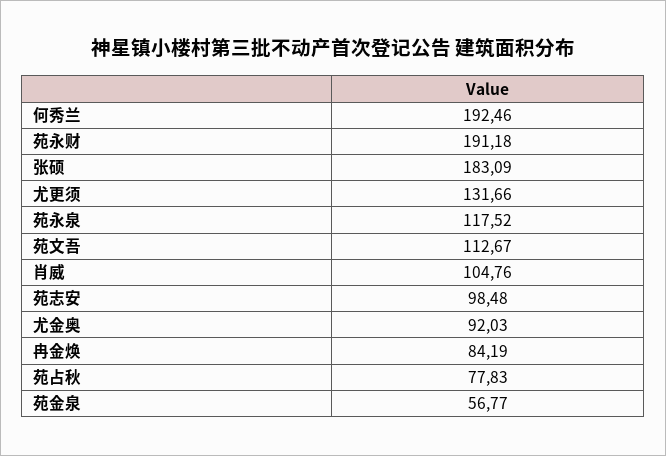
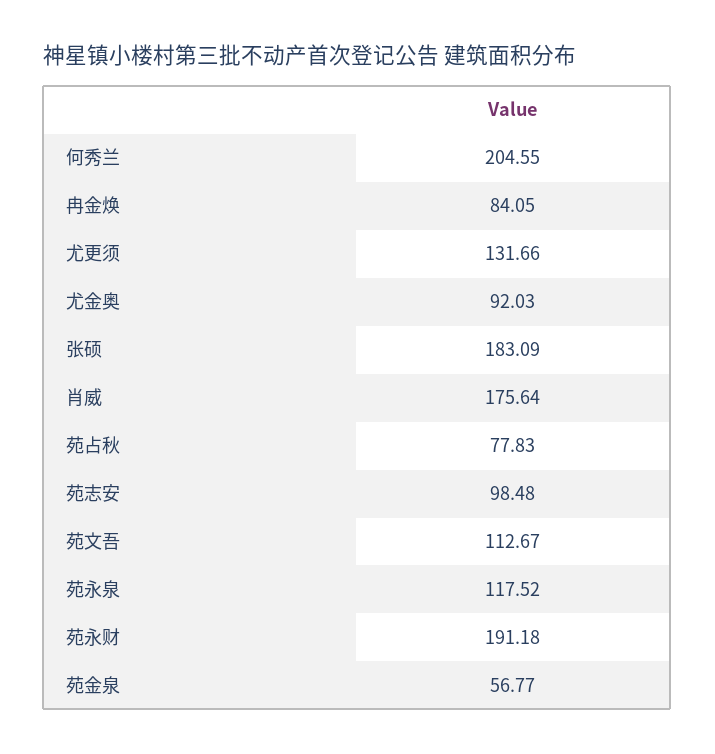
何秀兰: 192.46 -> 204.55
肖威: 104.76 -> 175.64
冉金焕: 84.19 -> 84.05

